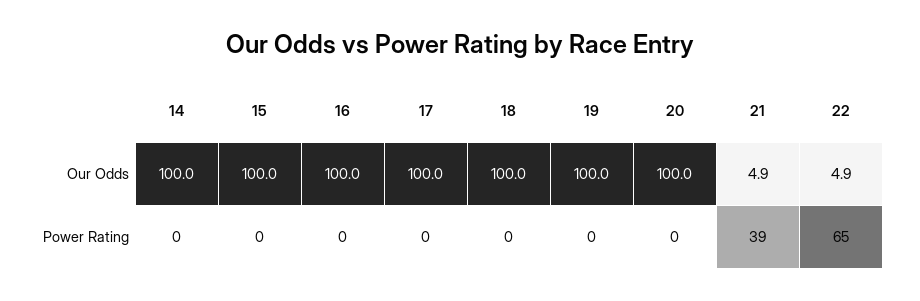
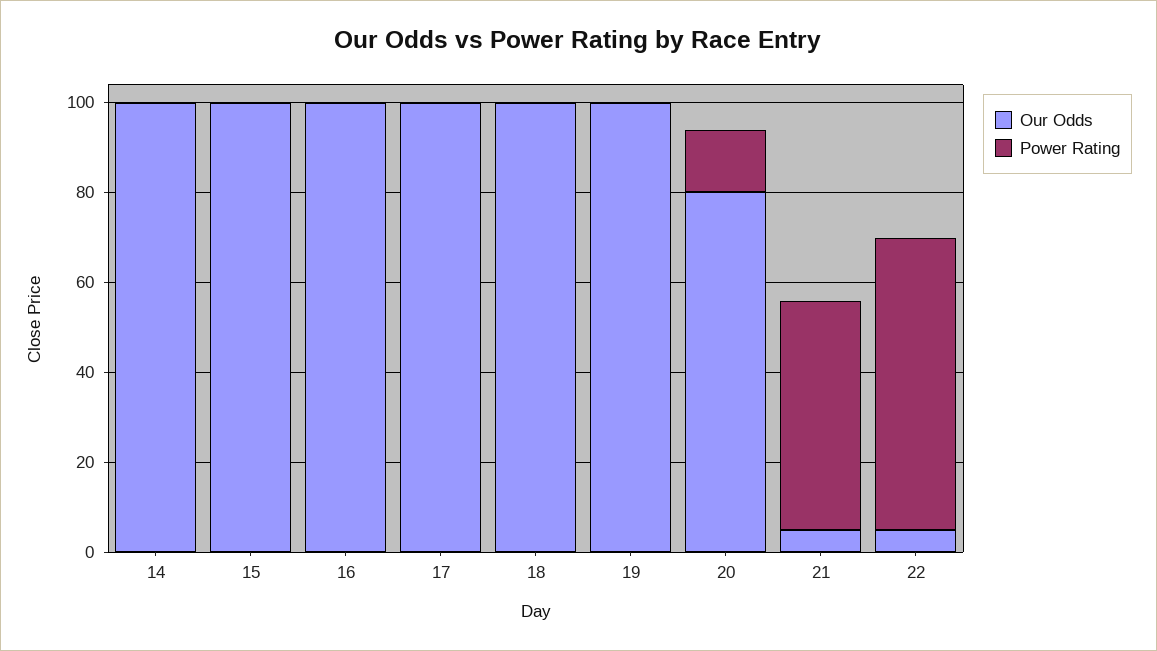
Our Odds, 20: 100 -> 80
Power Rating, 20: 0 -> 15
Power Rating, 21: 39 -> 50

